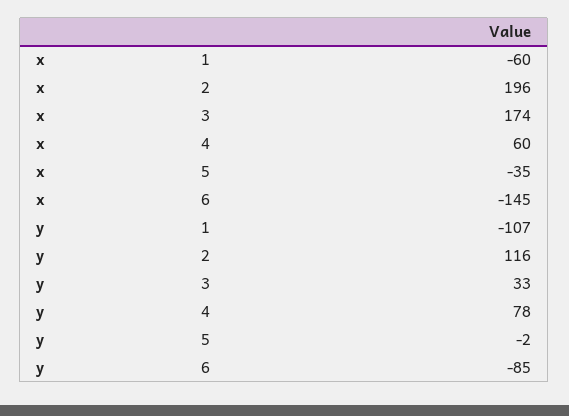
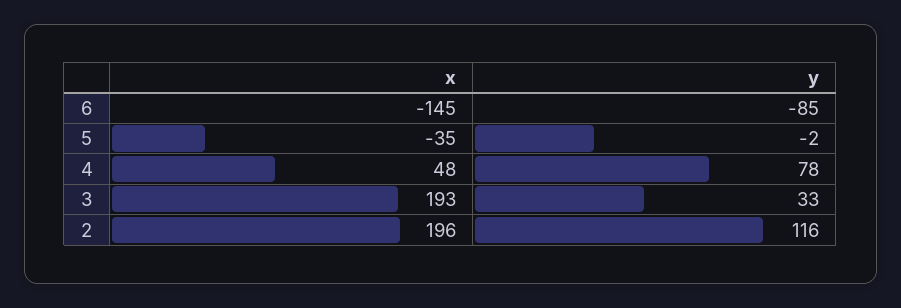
x, 1: -60 -> none
x, 3: 174 -> 193
x, 4: 60 -> 48
y, 1: -107 -> none

